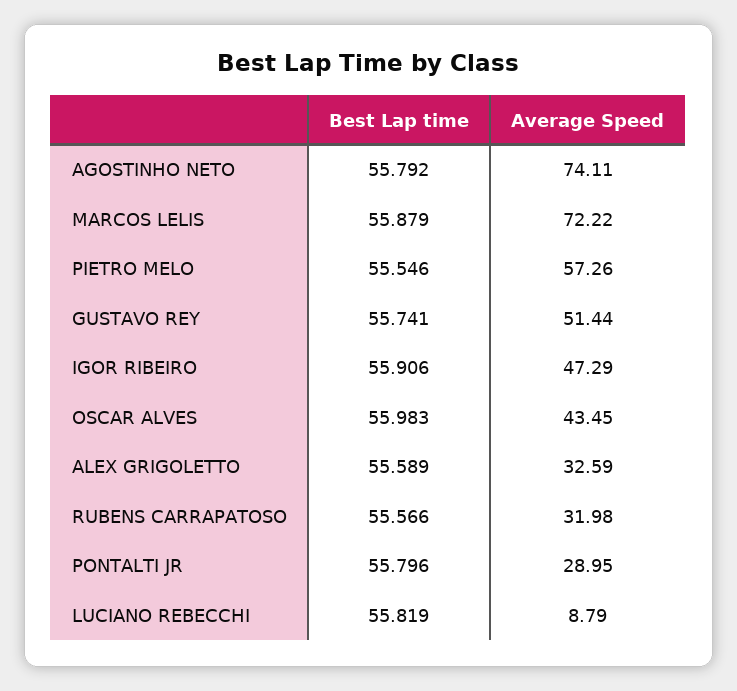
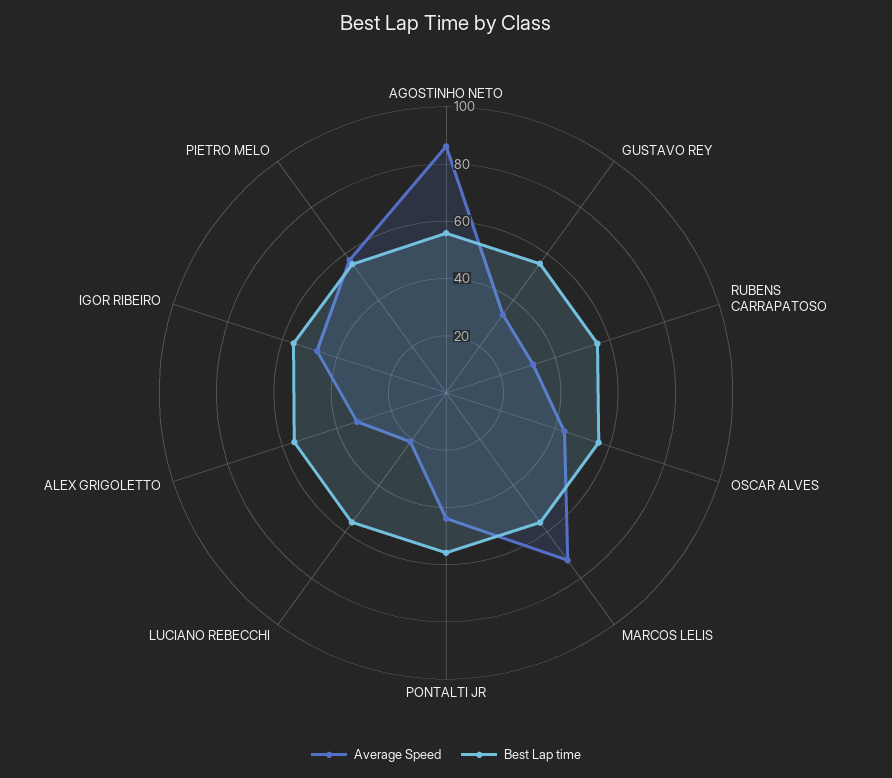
Average Speed, AGOSTINHO NETO: 74.11 -> 85
Average Speed, GUSTAVO REY: 51.44 -> 35
Average Speed, PONTALTI JR: 28.95 -> 45
Average Speed, LUCIANO REBECCHI: 8.79 -> 20

